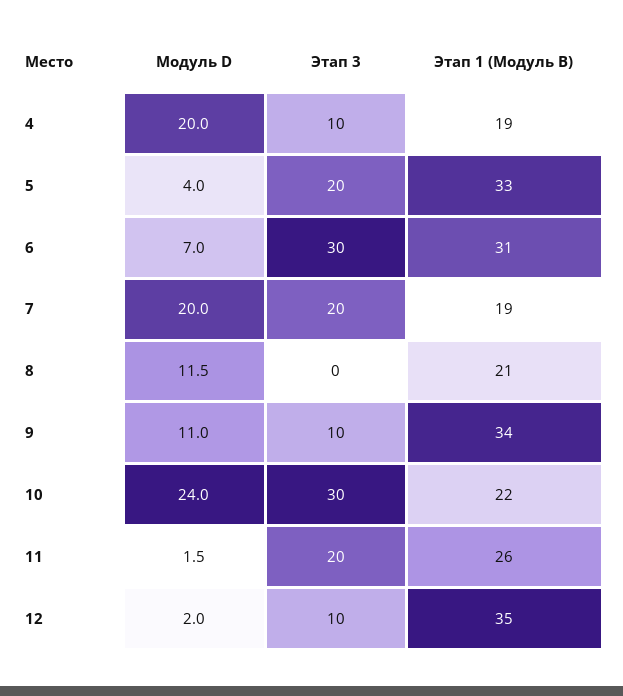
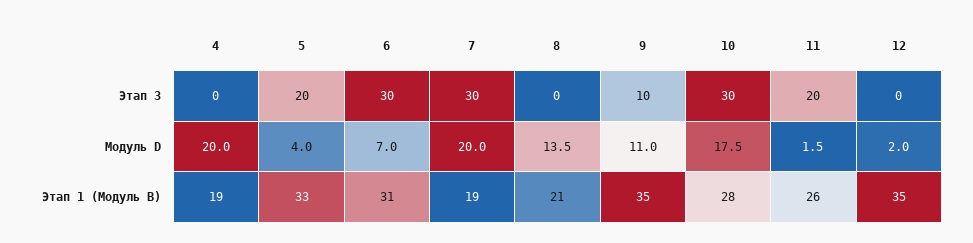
Этап 3, 4: 10 -> 0
Этап 3, 7: 20 -> 30
Модуль D, 8: 11.5 -> 13.5
Этап 1 (Модуль B), 9: 34 -> 35
Модуль D, 10: 24 -> 17.5
Этап 1 (Модуль B), 10: 22 -> 28
Этап 3, 12: 10 -> 0

